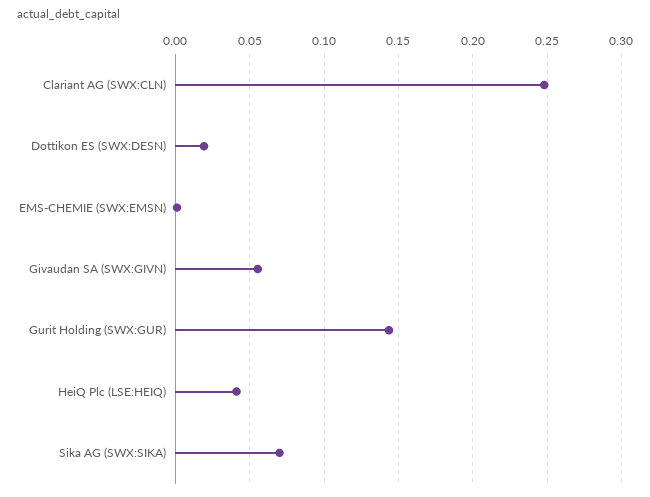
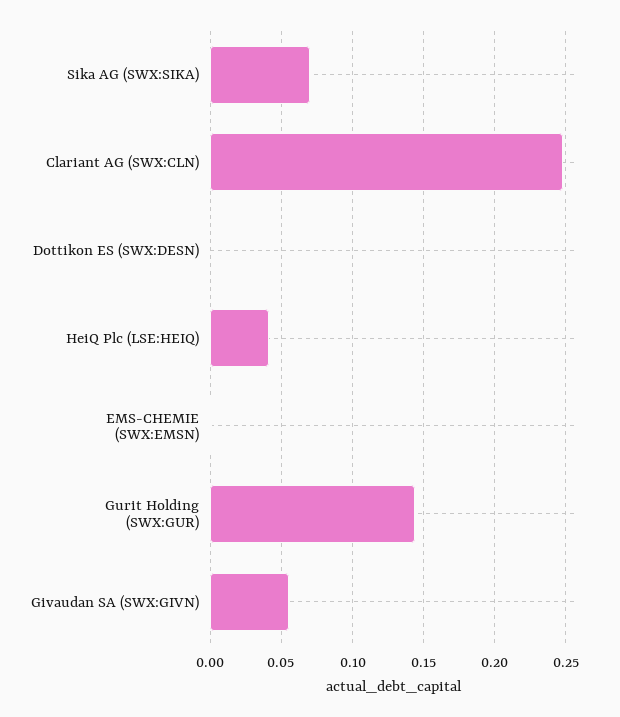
Dottikon ES (SWX:DESN): 0.02 -> 0

